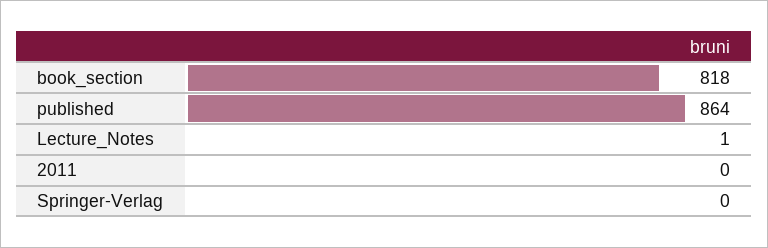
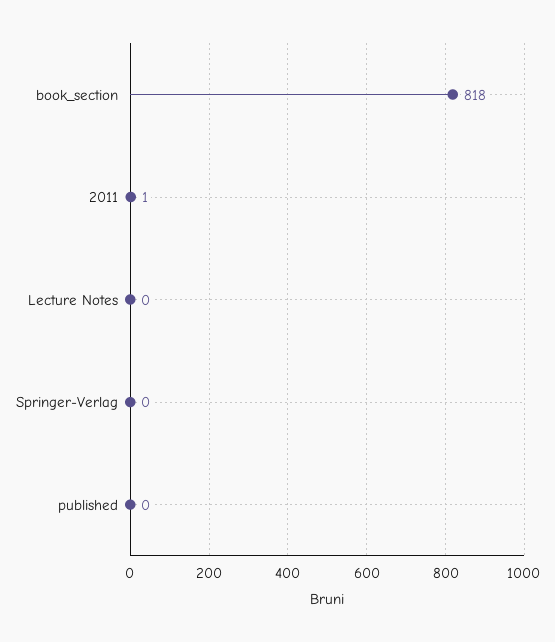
published: 864 -> 0
Lecture_Notes: 1 -> 0
2011: 0 -> 1

